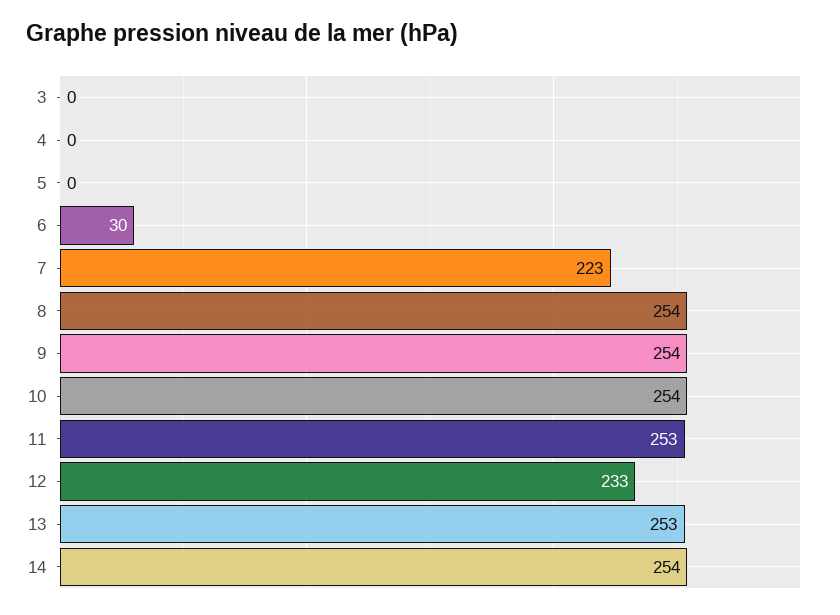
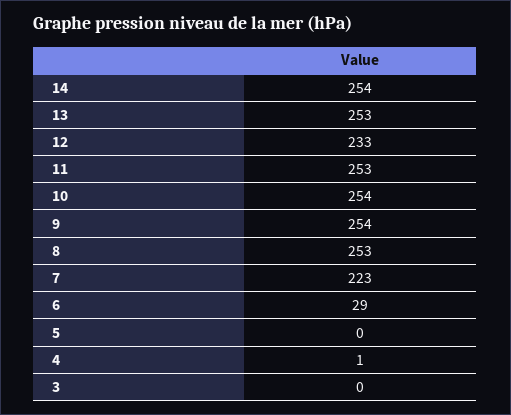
4: 0 -> 1
6: 30 -> 29
8: 254 -> 253

